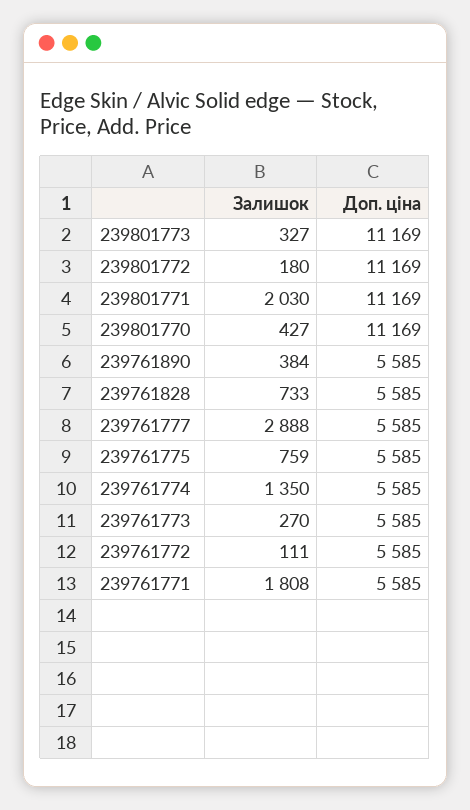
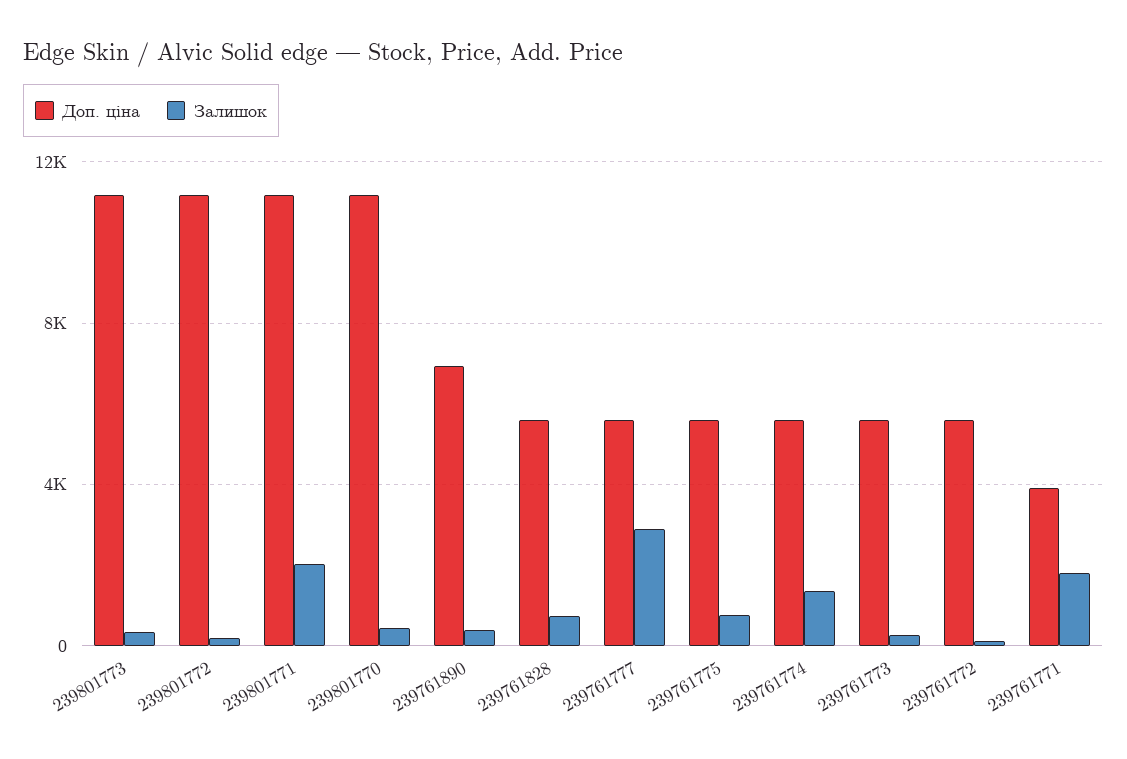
Доп. ціна, 239761890: 5585 -> 7000
Доп. ціна, 239761771: 5585 -> 4000

